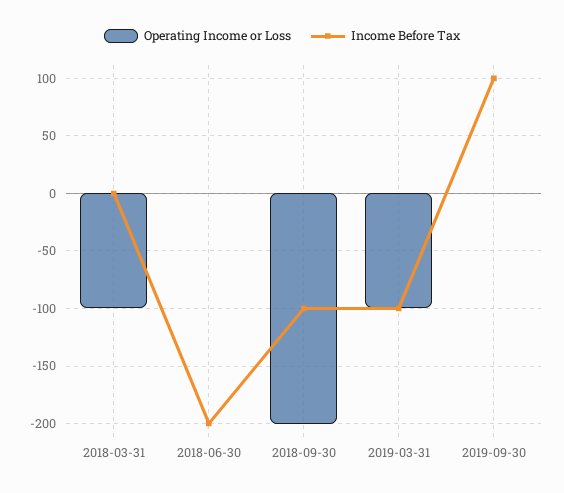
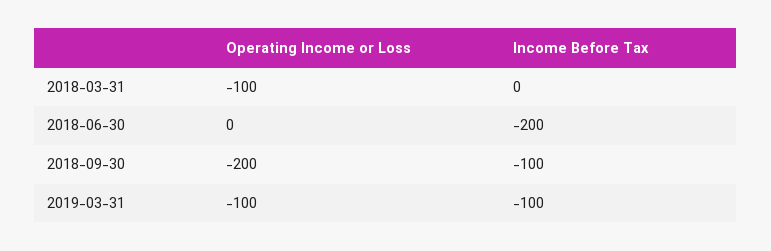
Operating Income or Loss, 2019-09-30: 0 -> none
Income Before Tax, 2019-09-30: 100 -> none

